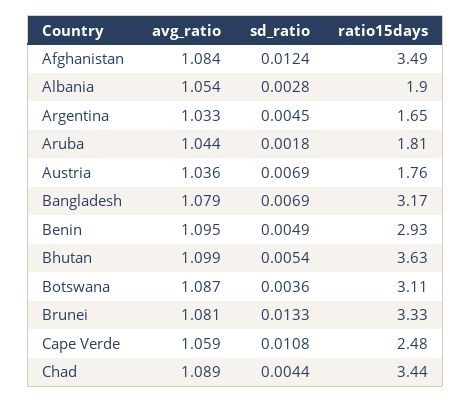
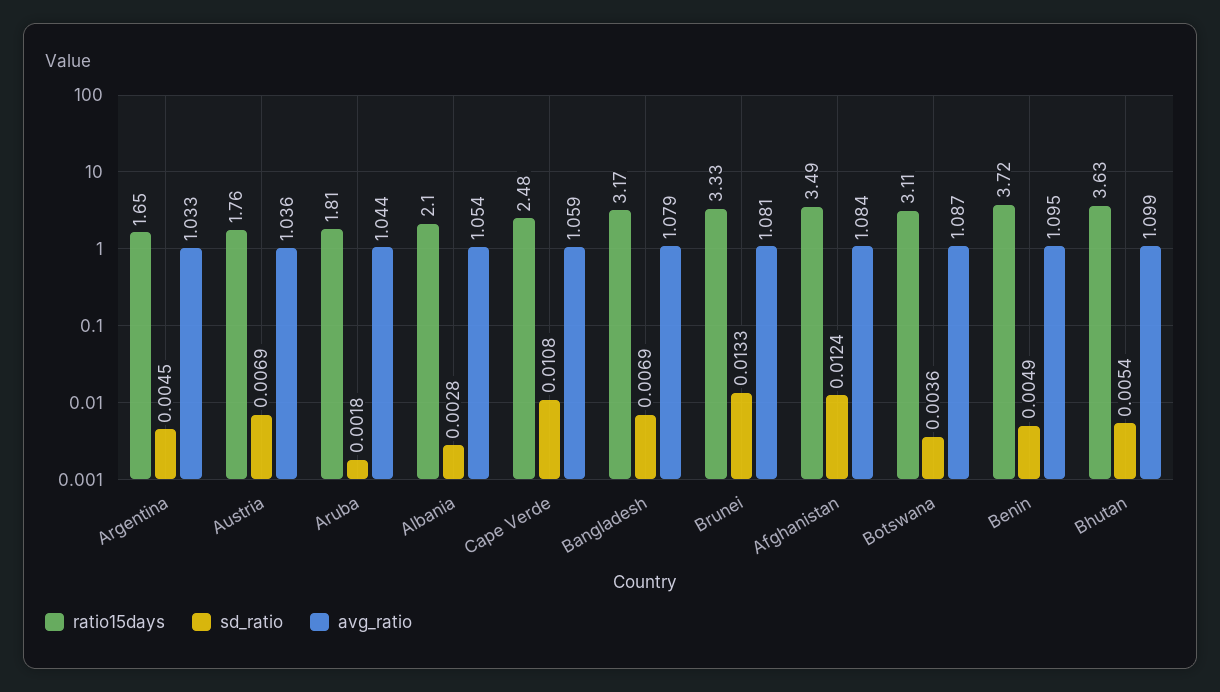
ratio15days, Albania: 1.9 -> 2.1
ratio15days, Benin: 2.93 -> 3.72
avg_ratio, Chad: 1.089 -> none
sd_ratio, Chad: 0.0044 -> none
ratio15days, Chad: 3.44 -> none

